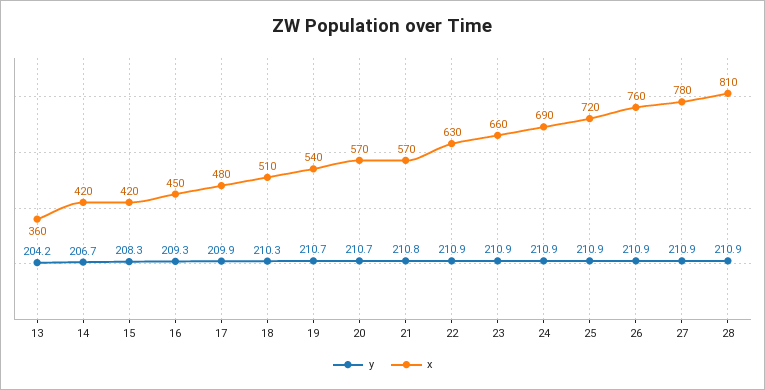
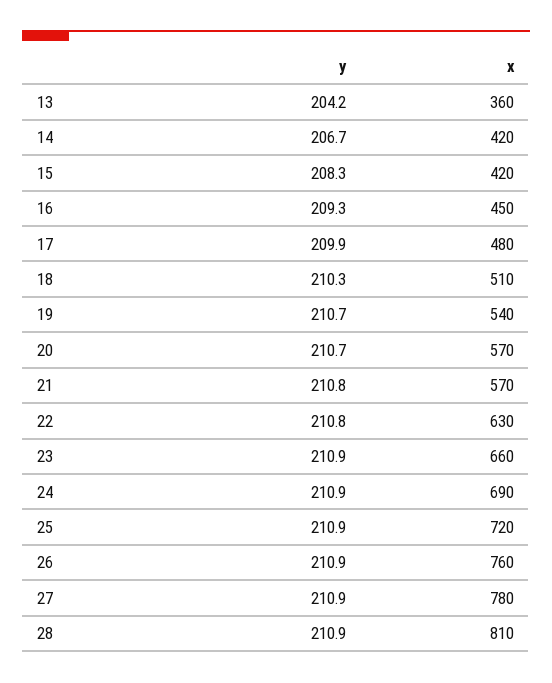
y, 22: 210.9 -> 210.8

